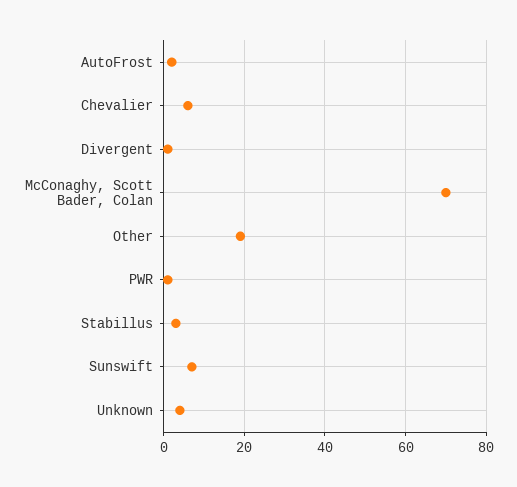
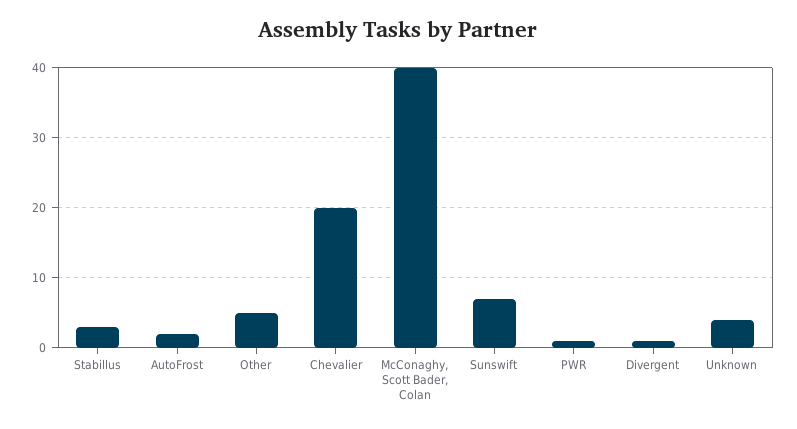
Chevalier: 5 -> 20
McConaghy, Scott Bader, Colan: 70 -> 40
Other: 20 -> 5

